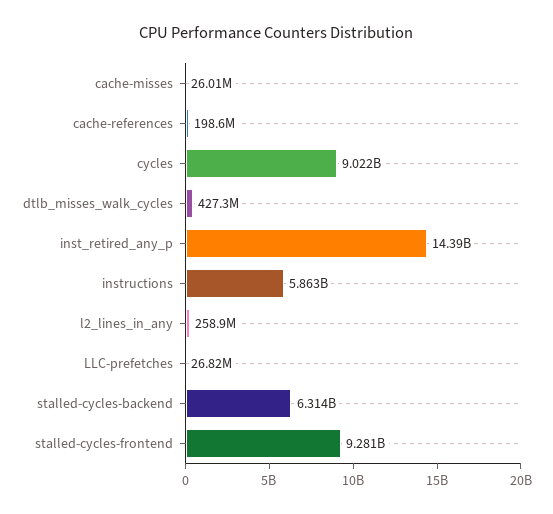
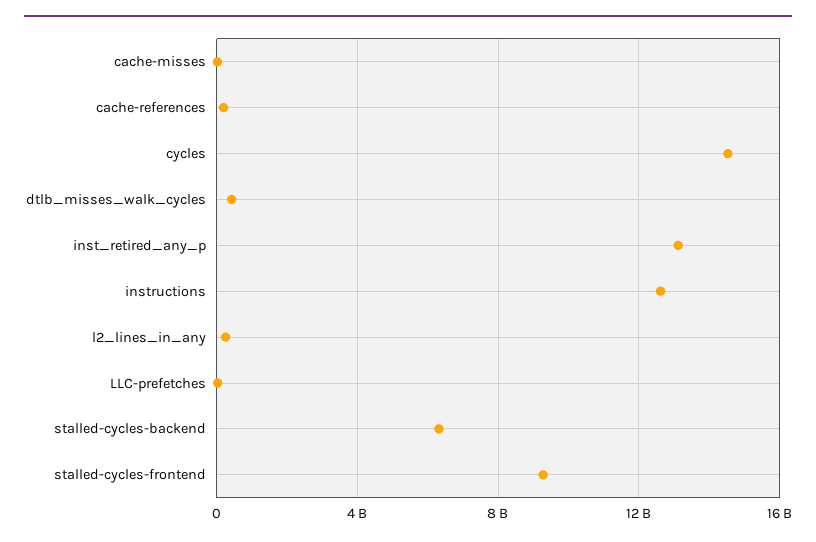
cycles: 9022000000 -> 14500000000
inst_retired_any_p: 14390000000 -> 13000000000
instructions: 5863000000 -> 12500000000

